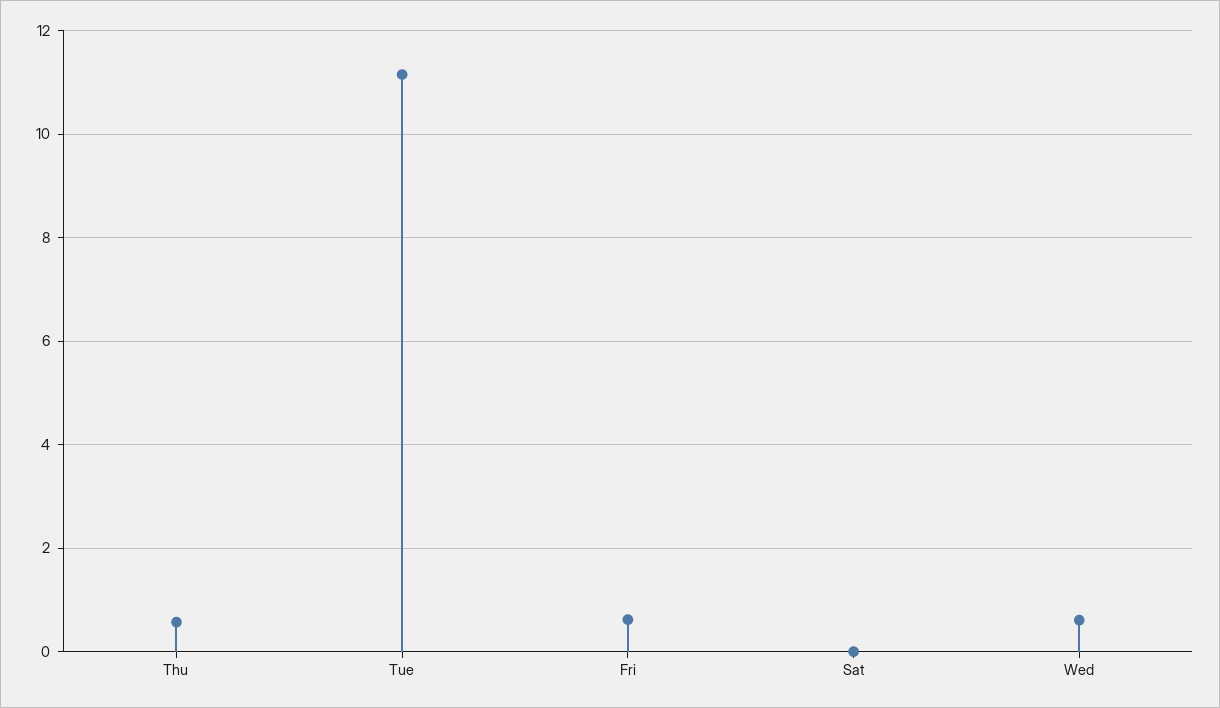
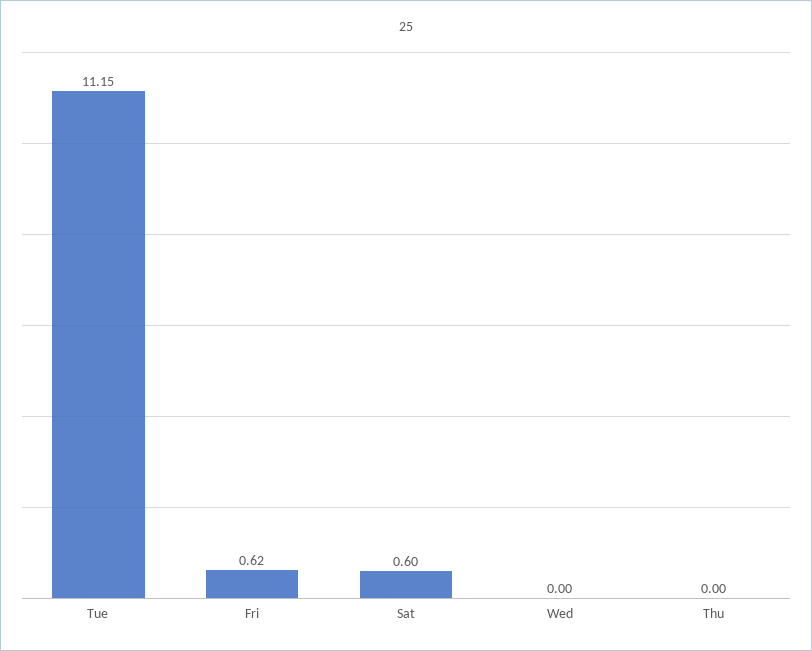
Thu: 0.6 -> 0
Sat: 0 -> 0.6
Wed: 0.6 -> 0

